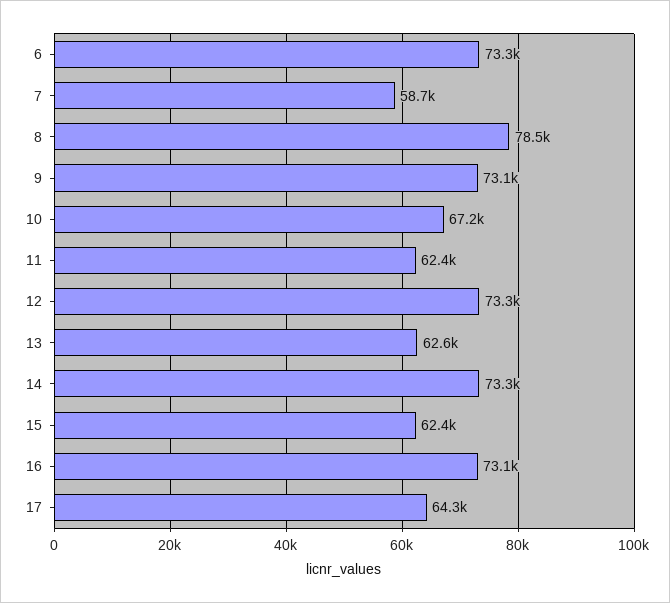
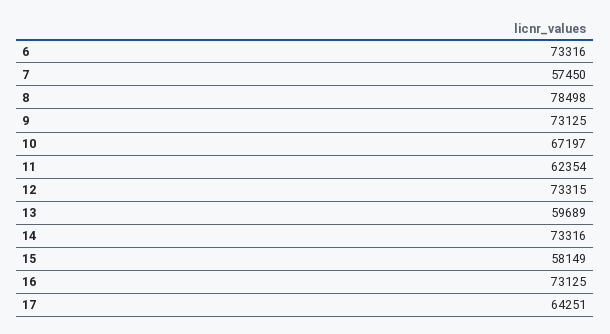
7: 58700 -> 57450
13: 62600 -> 59689
15: 62400 -> 58149

